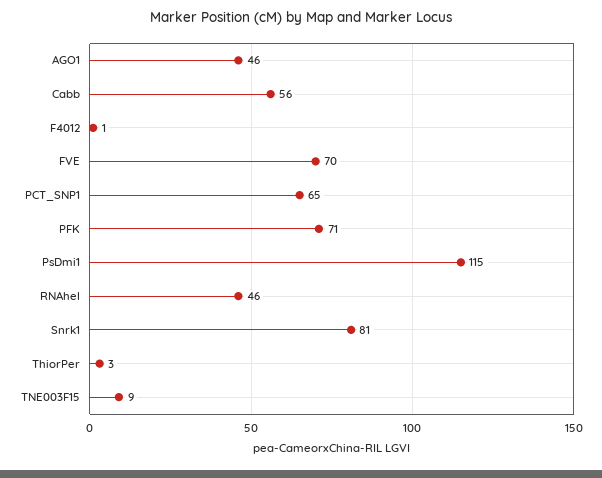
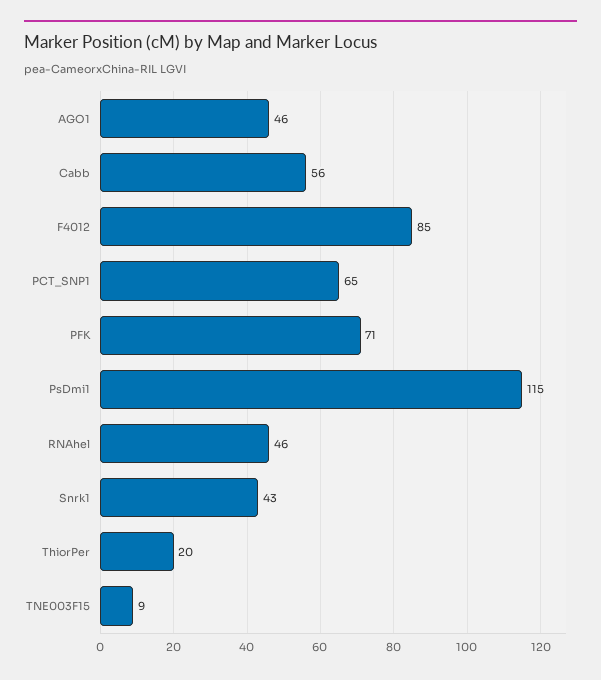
F4012: 1 -> 85
FVE: 70 -> none
Snrk1: 81 -> 43
ThiorPer: 3 -> 20

